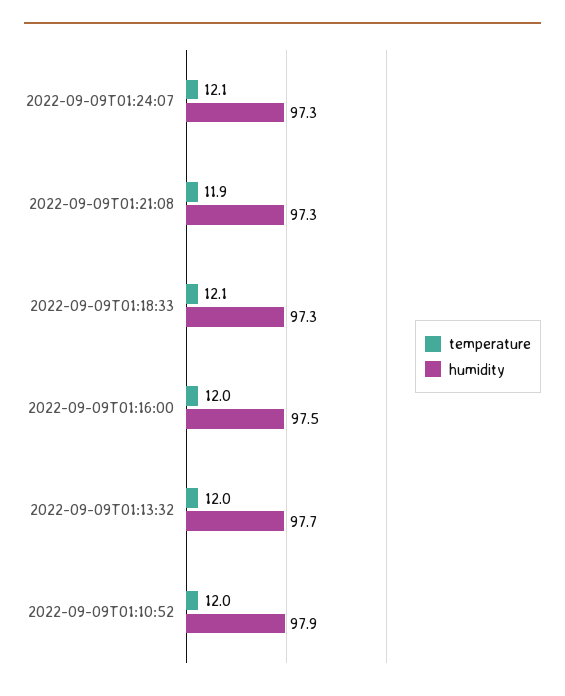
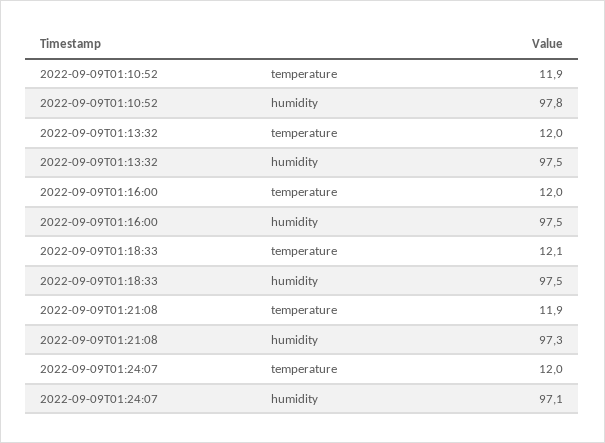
temperature, 2022-09-09T01:24:07: 12.1 -> 12
humidity, 2022-09-09T01:24:07: 97.3 -> 97.1
humidity, 2022-09-09T01:18:33: 97.3 -> 97.5
humidity, 2022-09-09T01:13:32: 97.7 -> 97.5
temperature, 2022-09-09T01:10:52: 12 -> 11.9
humidity, 2022-09-09T01:10:52: 97.9 -> 97.8

